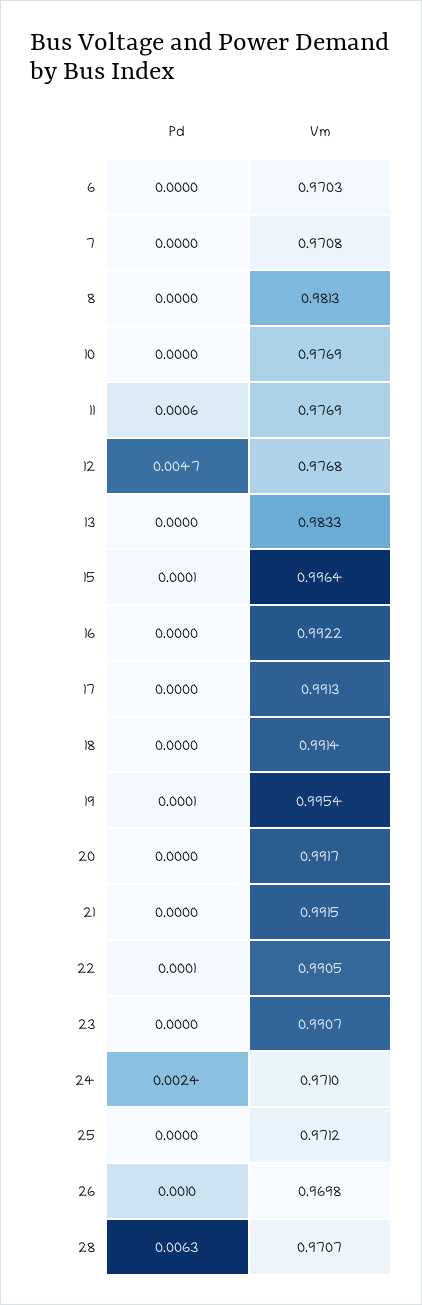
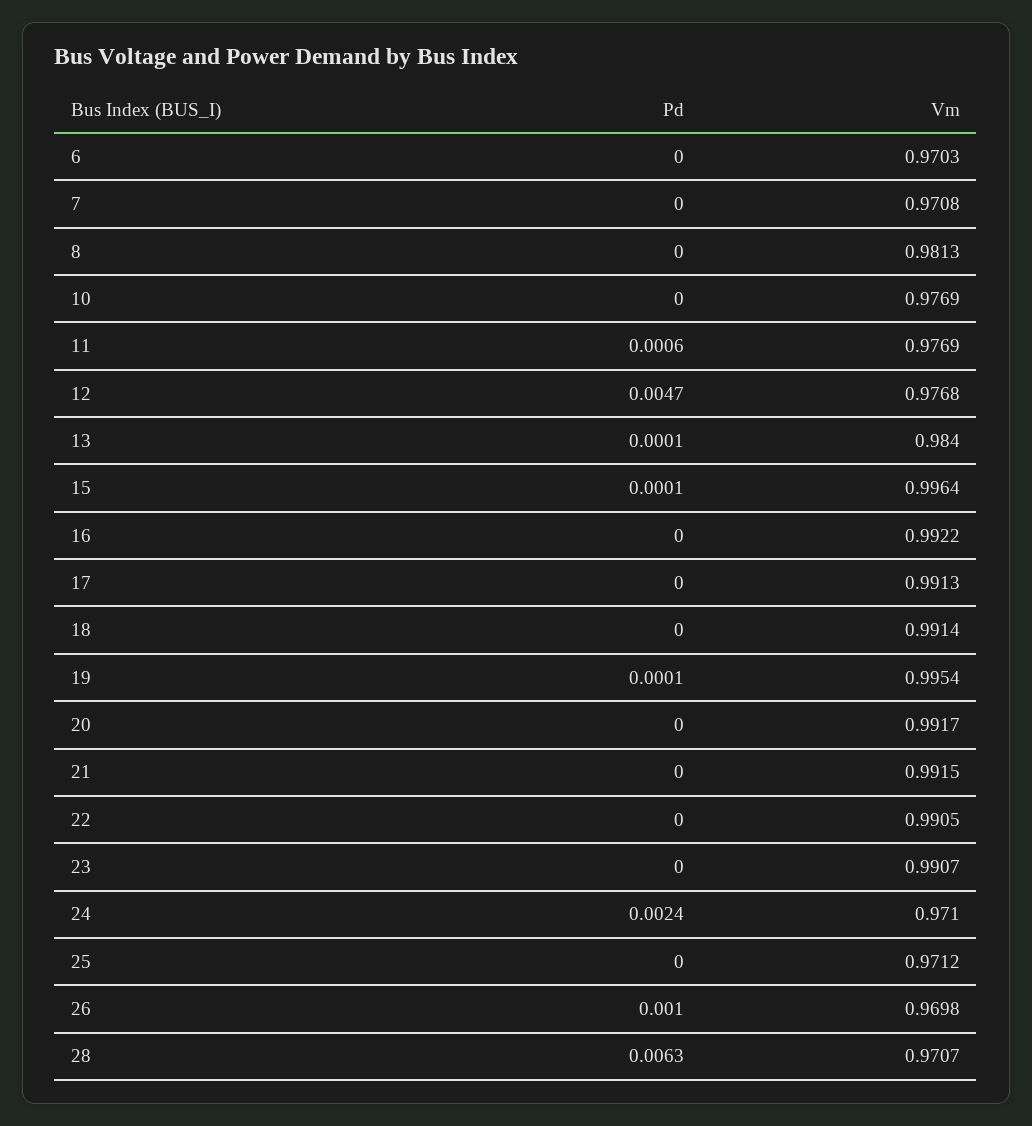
Pd, 13: 0 -> 0.0001
Vm, 13: 0.9833 -> 0.984
Pd, 22: 0.0001 -> 0

